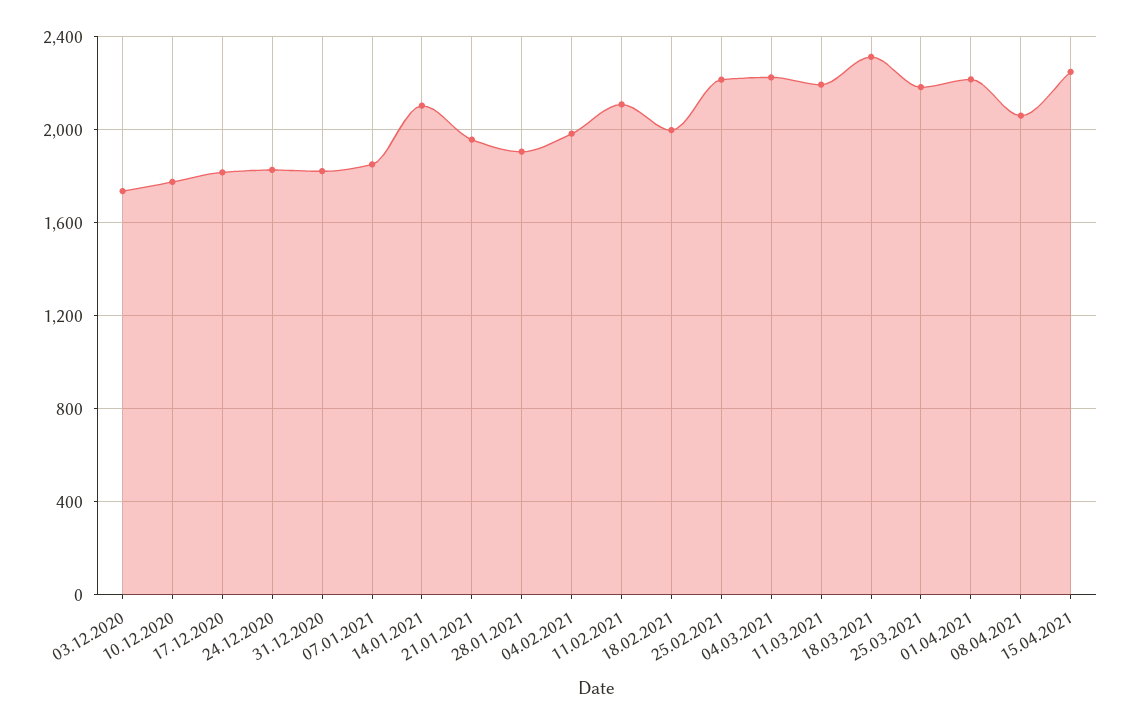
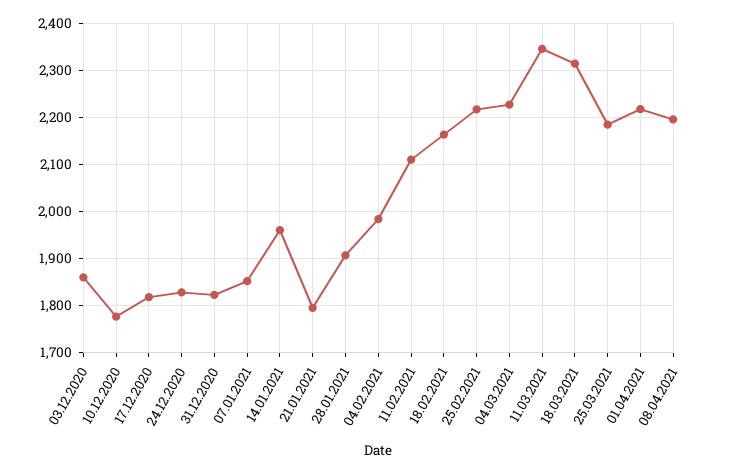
03.12.2020: 1750 -> 1860
14.01.2021: 2100 -> 1960
21.01.2021: 1950 -> 1800
18.02.2021: 2000 -> 2160
11.03.2021: 2200 -> 2340
08.04.2021: 2050 -> 2200
15.04.2021: 2250 -> none

